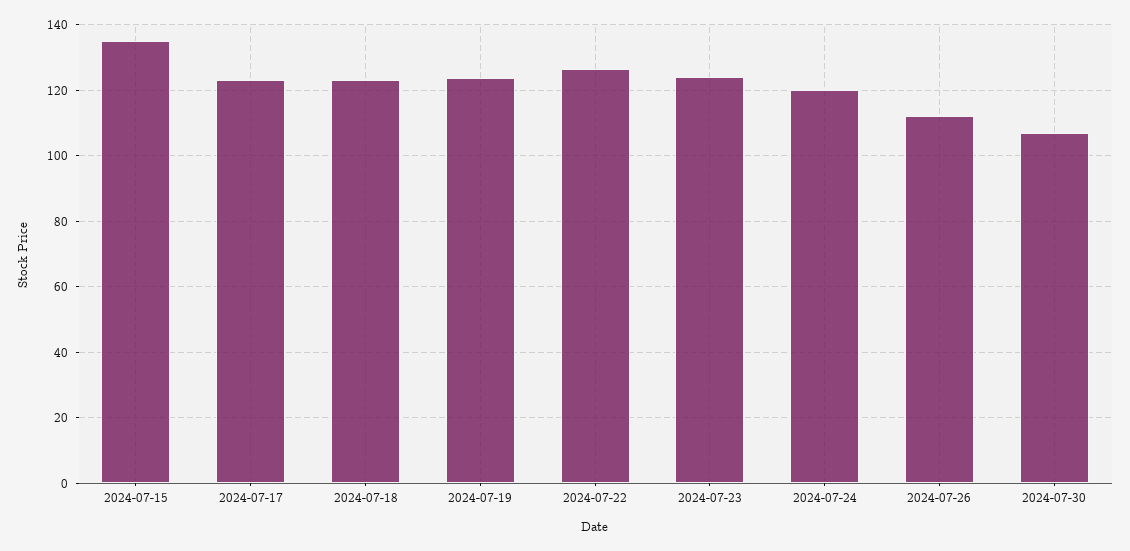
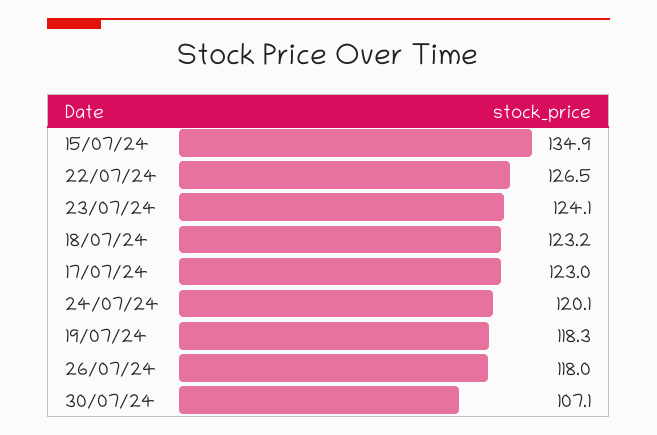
2024-07-19: 124 -> 118.3
2024-07-26: 112 -> 118

